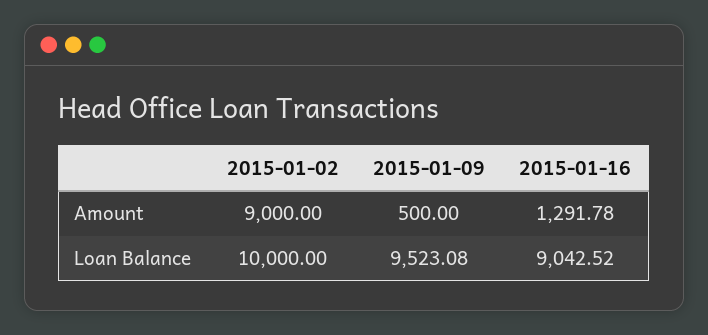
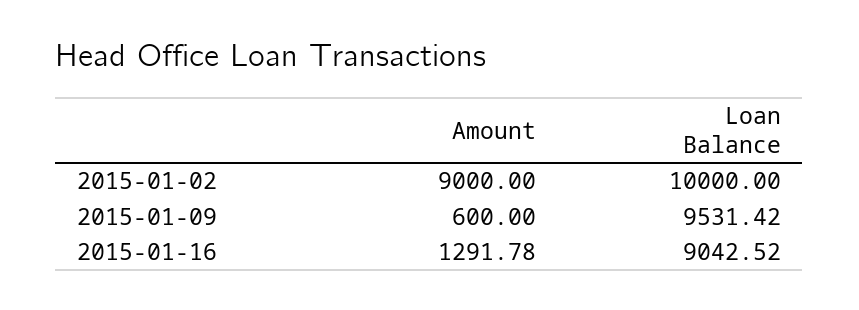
2015-01-09, Amount: 500 -> 600
2015-01-09, Loan Balance: 9523.08 -> 9531.42

